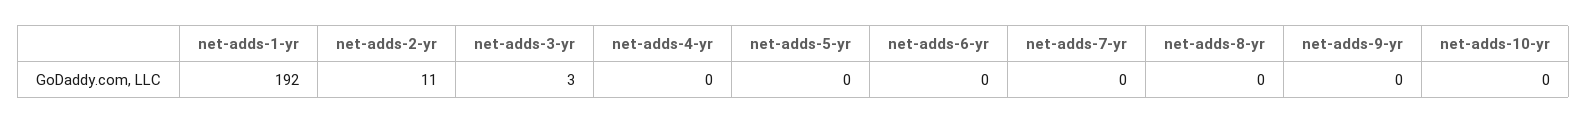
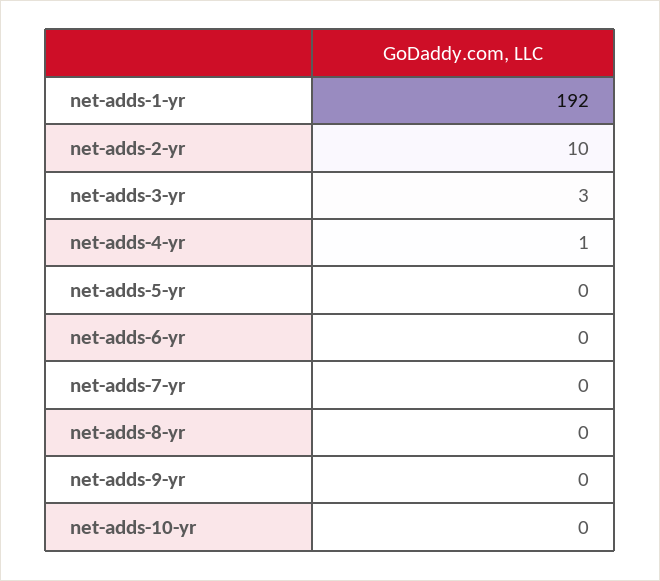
net-adds-2-yr: 11 -> 10
net-adds-4-yr: 0 -> 1

